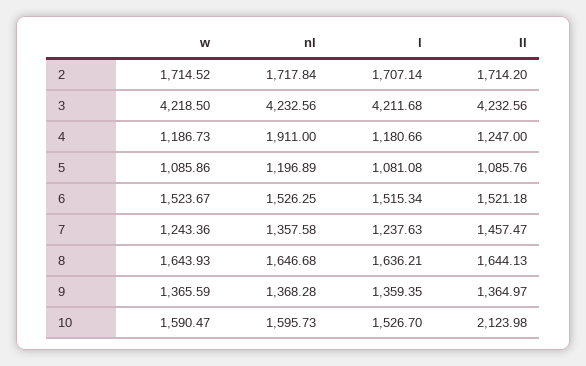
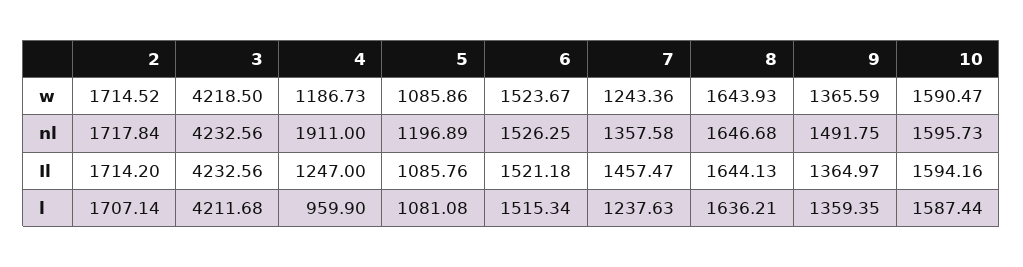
l, 4: 1180.66 -> 959.9
nl, 9: 1368.28 -> 1491.75
l, 10: 1526.7 -> 1587.44
Il, 10: 2123.98 -> 1594.16

